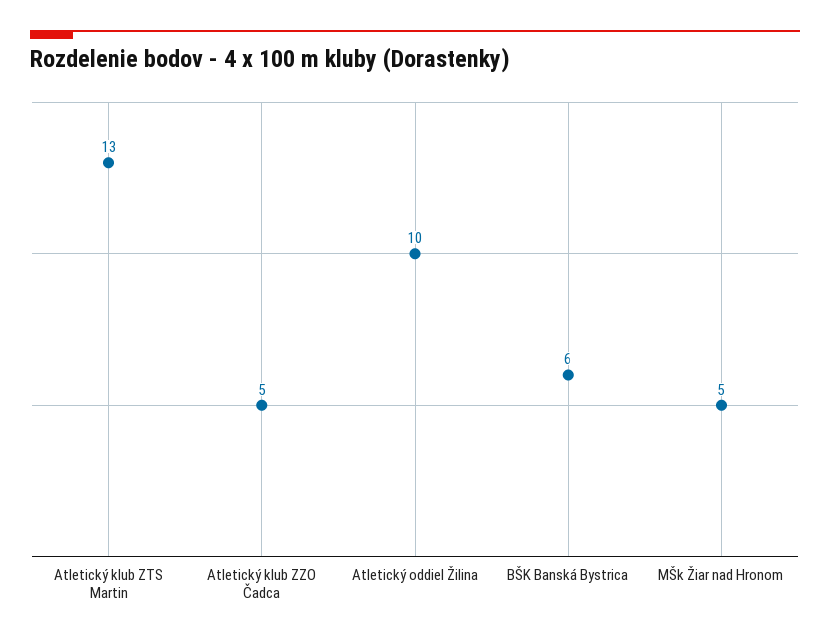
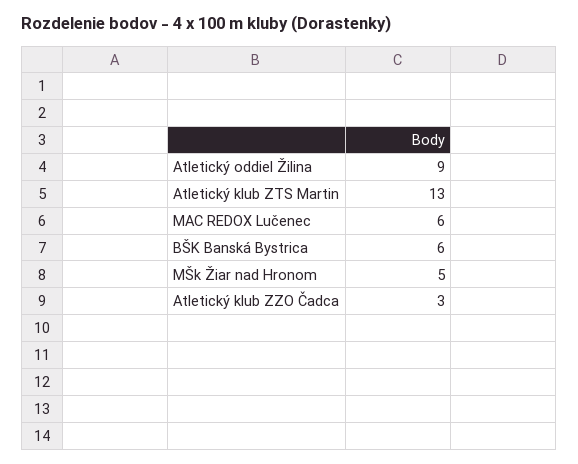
Atletický klub ZZO Čadca: 5 -> 3
Atletický oddiel Žilina: 10 -> 9
MAC REDOX Lučenec: none -> 6

